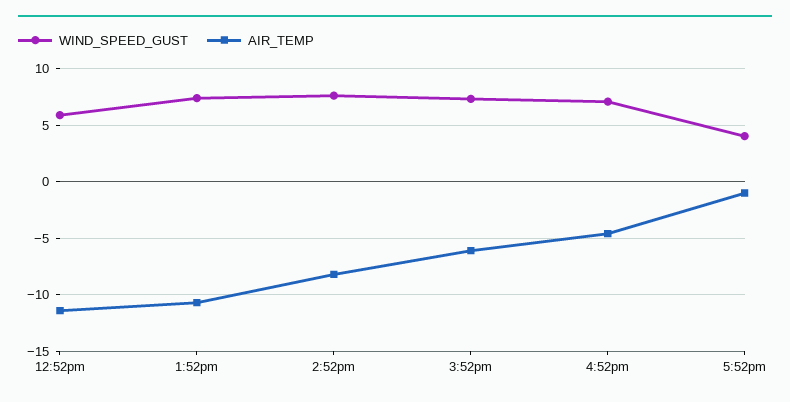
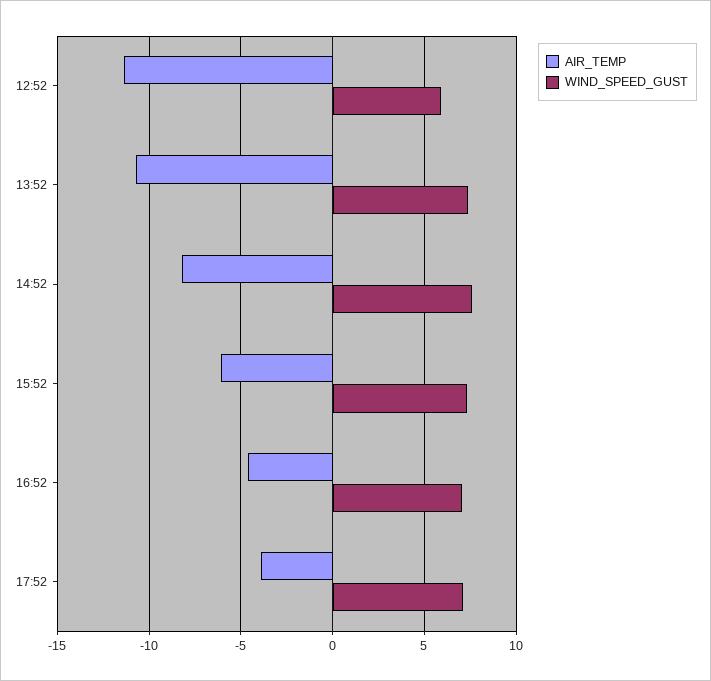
WIND_SPEED_GUST, 5:52pm: 4 -> 7
AIR_TEMP, 5:52pm: -1 -> -4

